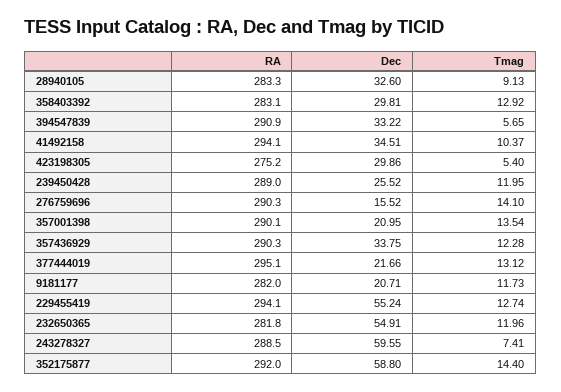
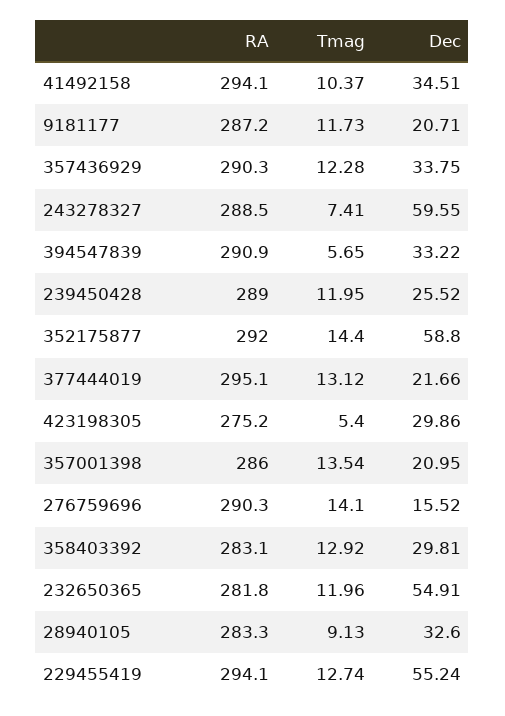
RA, 357001398: 290.1 -> 286
RA, 9181177: 282 -> 287.2

